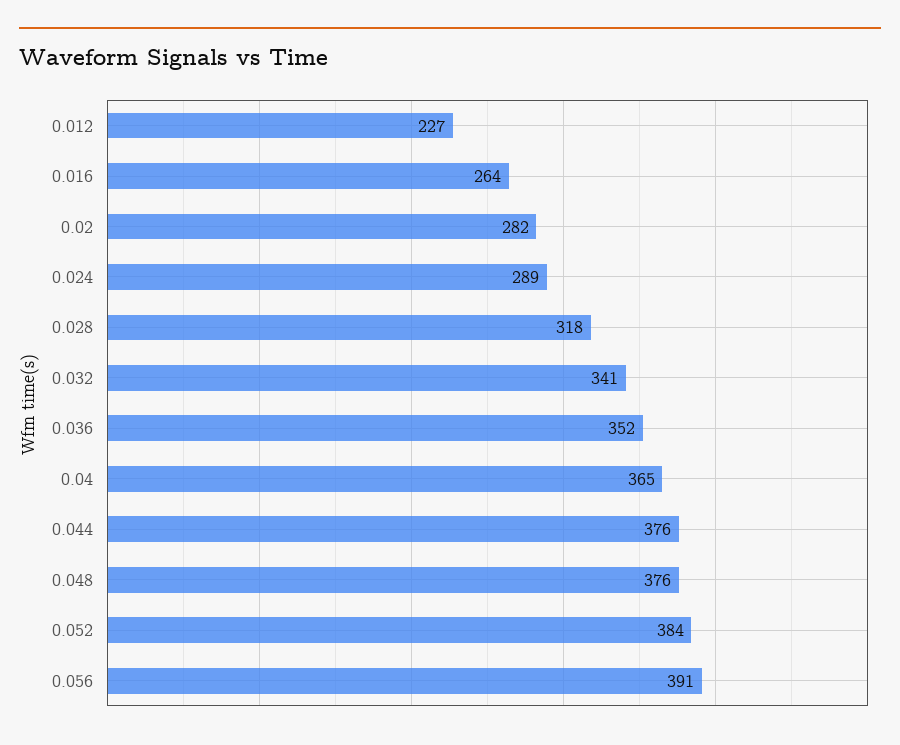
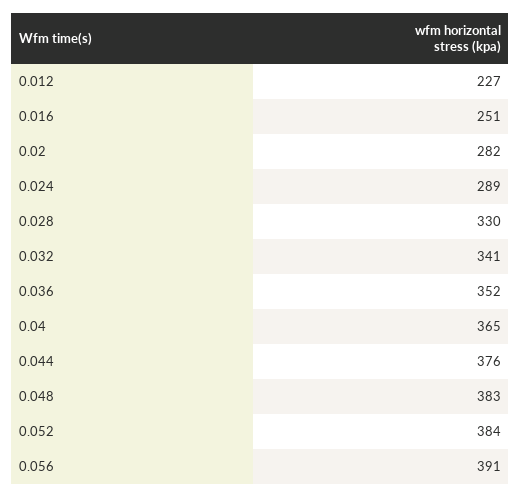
0.016: 264 -> 251
0.028: 318 -> 330
0.048: 376 -> 383

